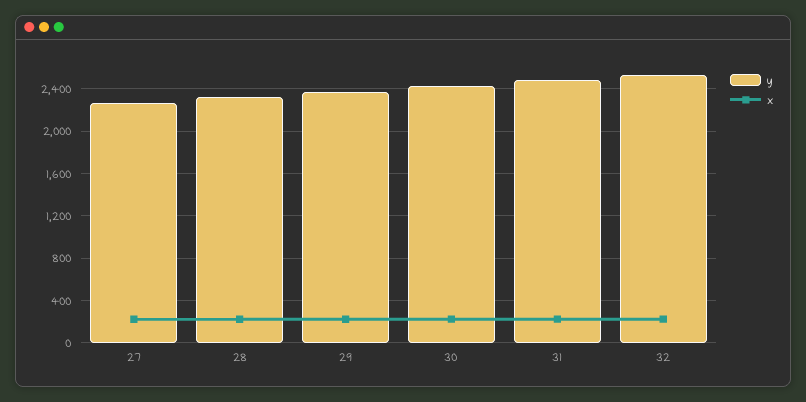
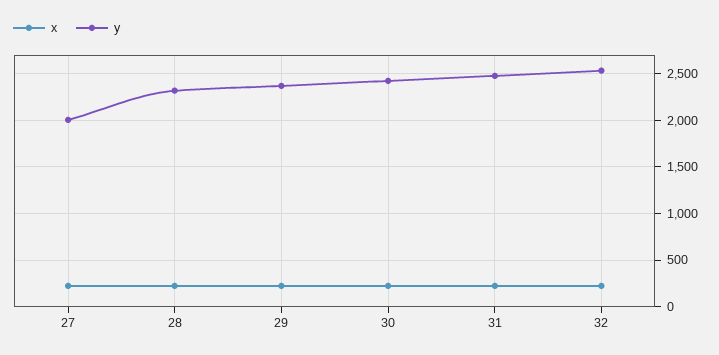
y, 27: 2300 -> 2000

